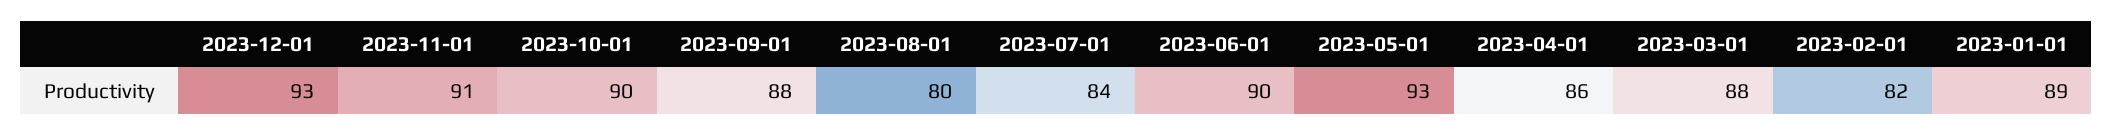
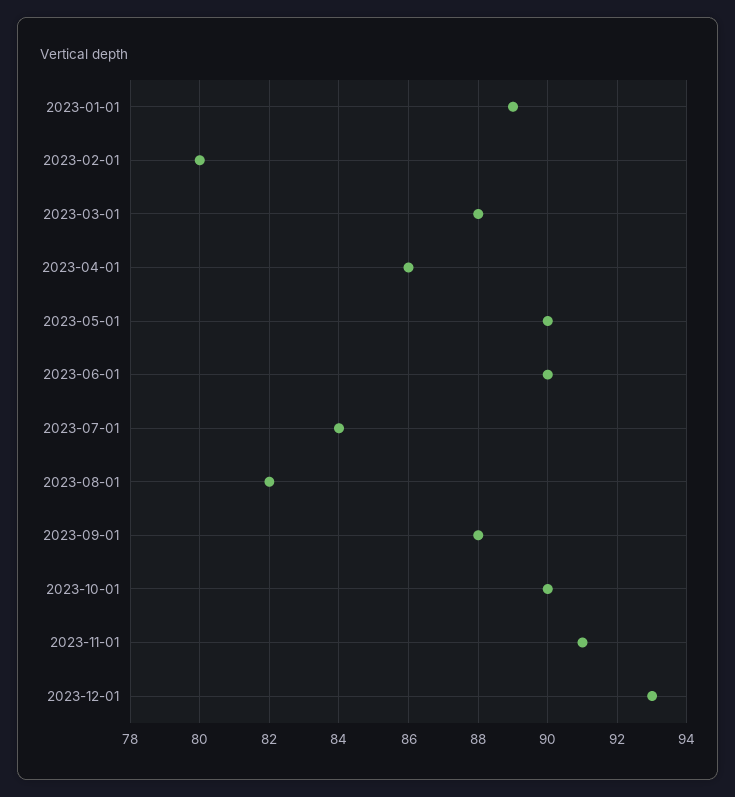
2023-08-01: 80 -> 82
2023-05-01: 93 -> 90
2023-02-01: 82 -> 80

